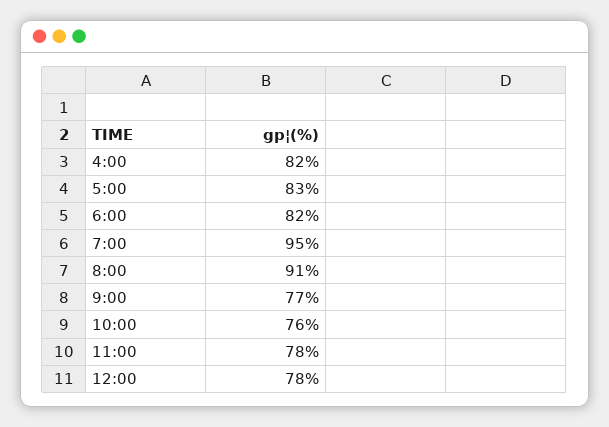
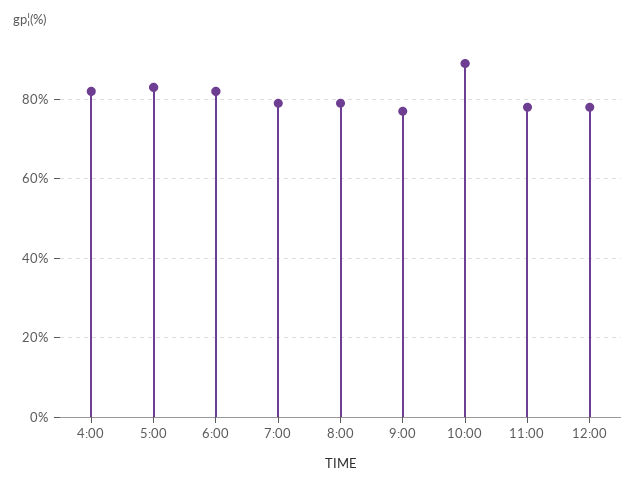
7:00: 95 -> 80
8:00: 91 -> 80
10:00: 76 -> 90

